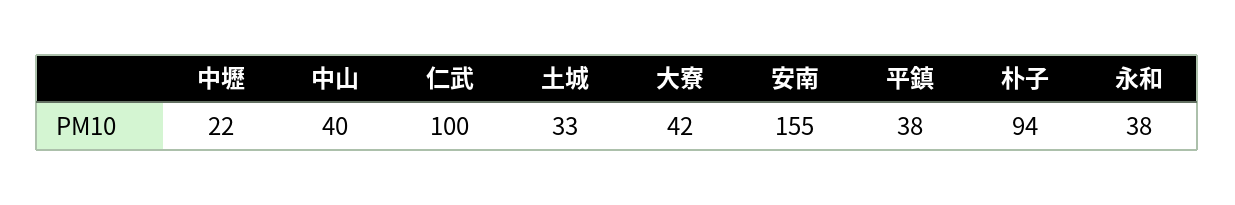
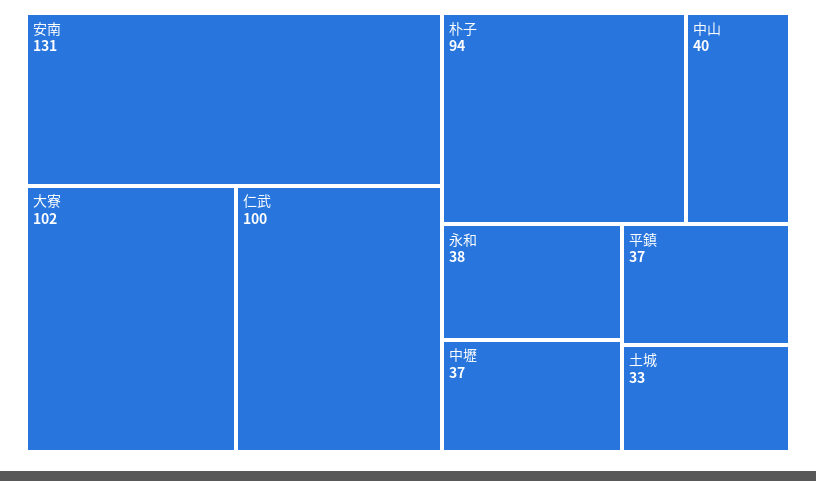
中壢: 22 -> 37
大寮: 42 -> 102
安南: 155 -> 131
平鎮: 38 -> 37

